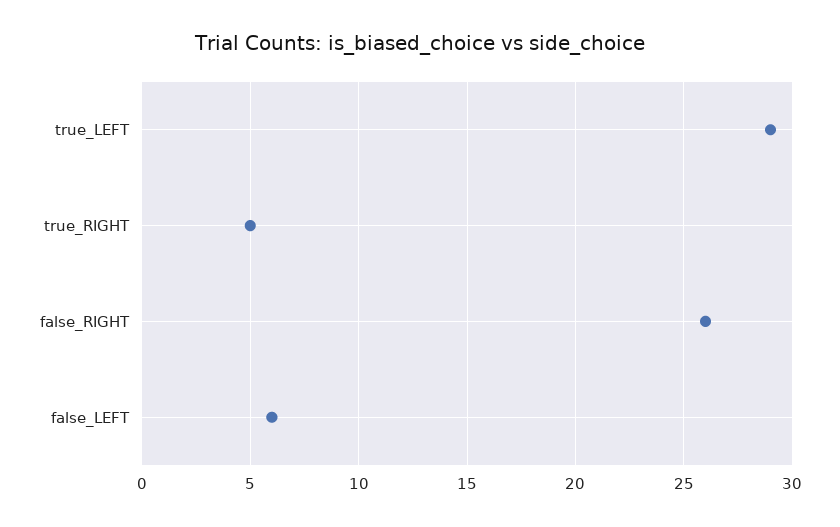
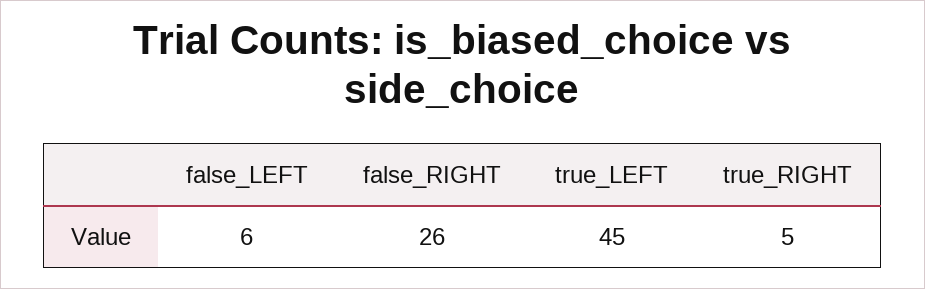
true_LEFT: 29 -> 45

